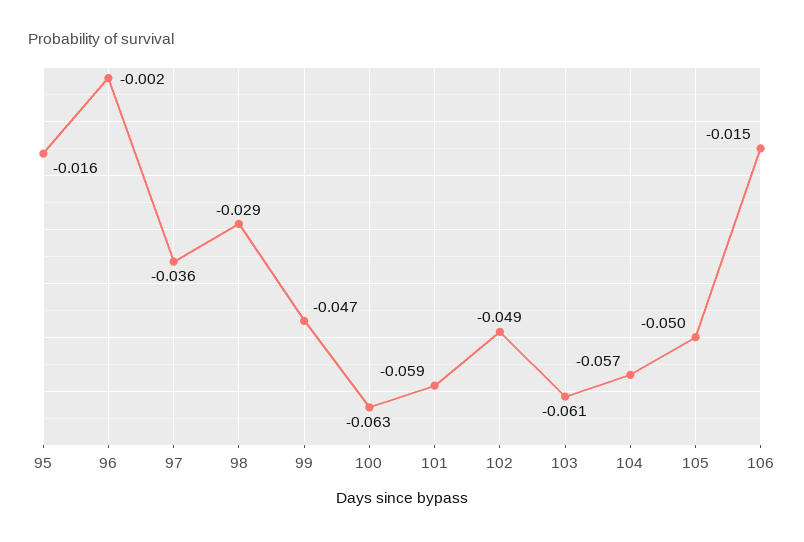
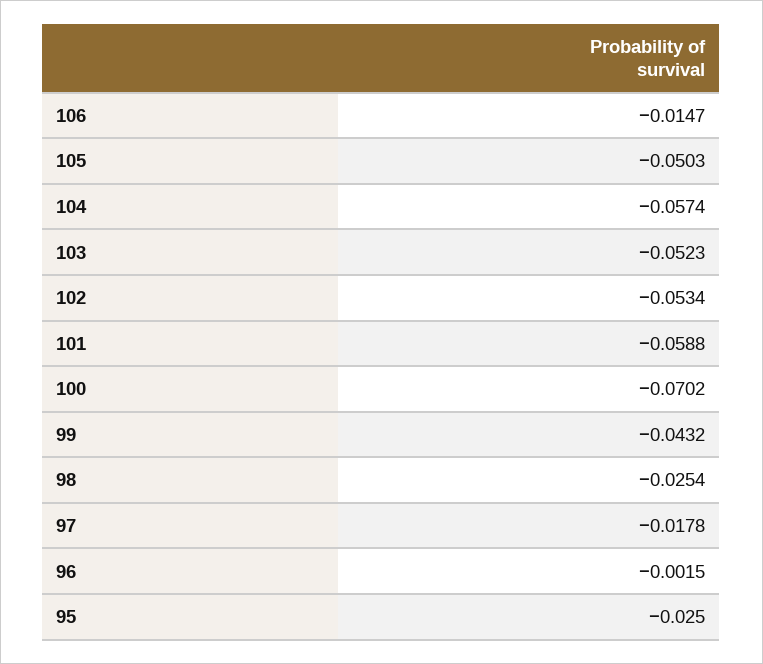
95: -0.016 -> -0.025
97: -0.036 -> -0.0178
98: -0.029 -> -0.0254
99: -0.047 -> -0.0432
100: -0.063 -> -0.0702
102: -0.049 -> -0.0534
103: -0.061 -> -0.0523

